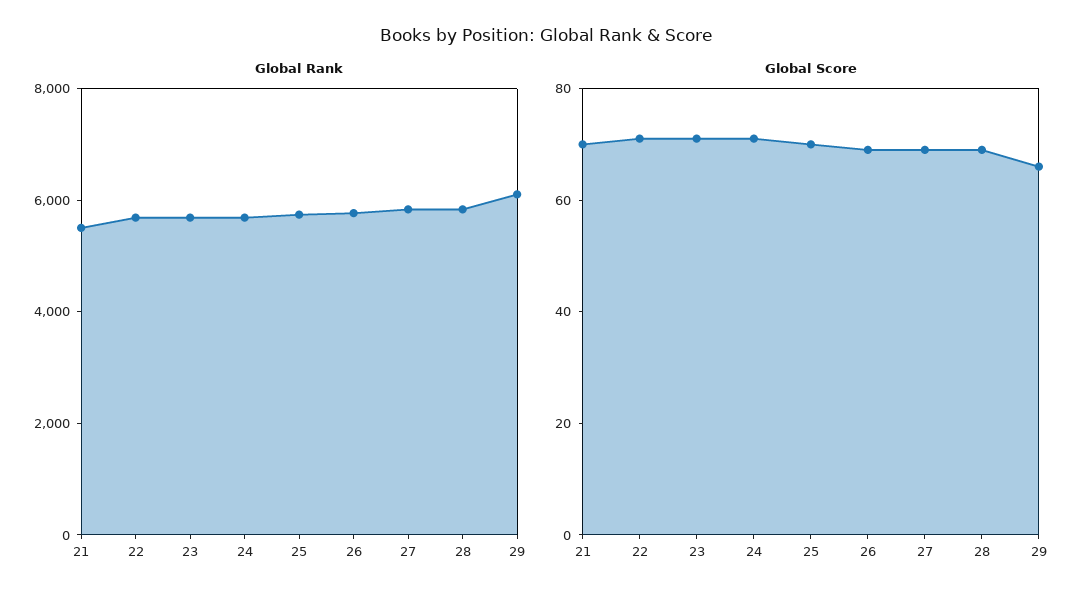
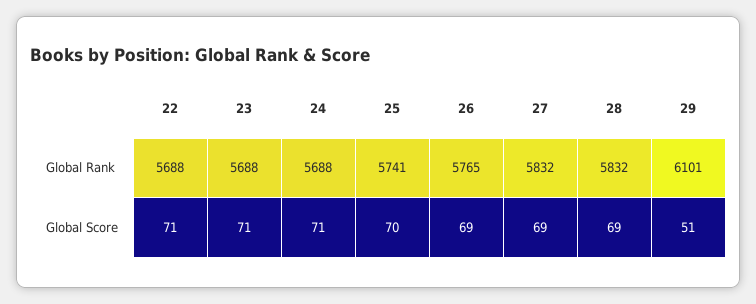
Global Rank, 21: 5500 -> none
Global Score, 21: 70 -> none
Global Score, 29: 65 -> 51

